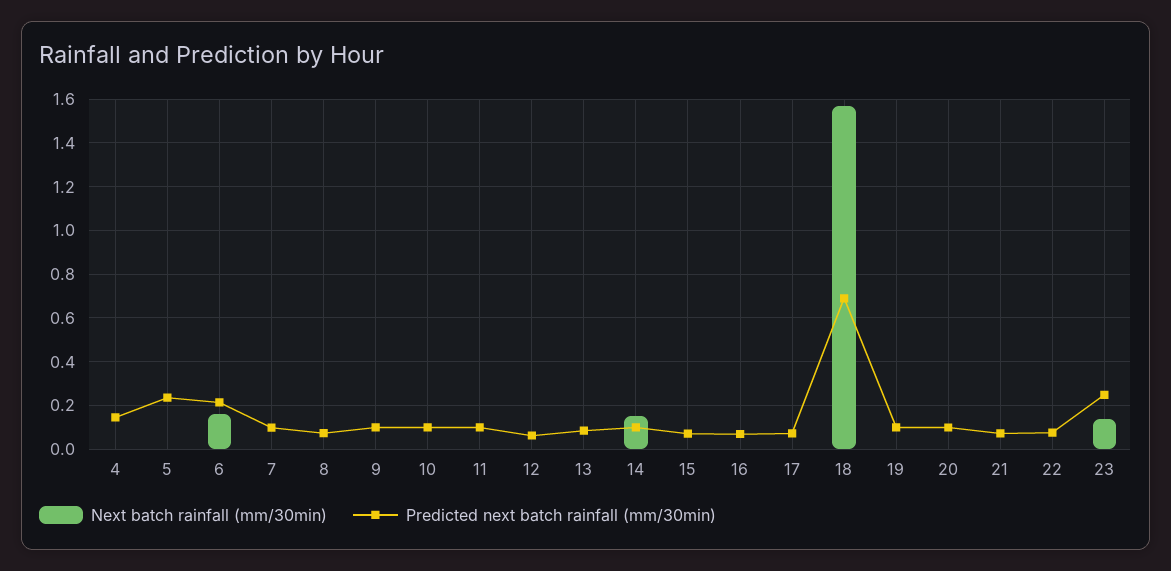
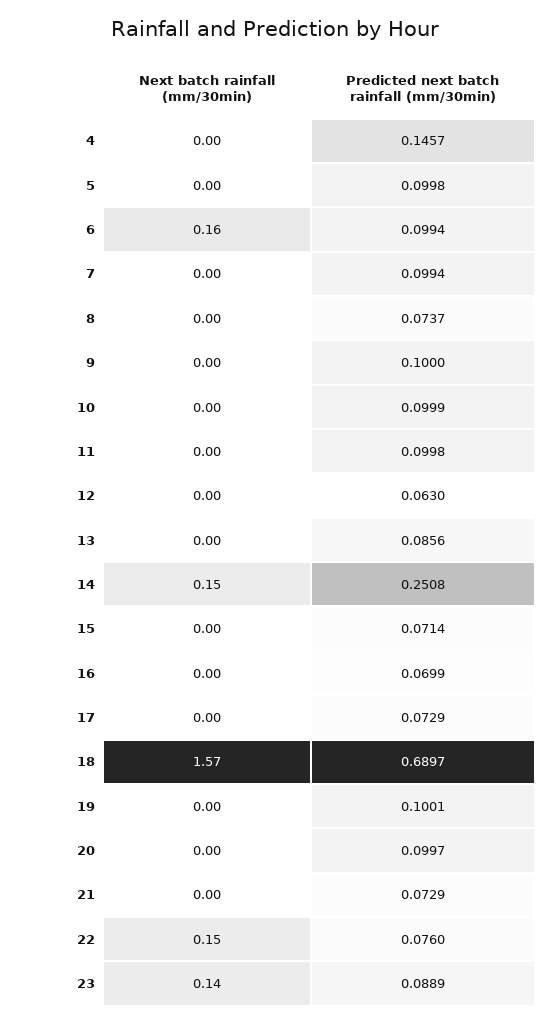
Predicted next batch rainfall (mm/30min), 5: 0.25 -> 0.0998
Predicted next batch rainfall (mm/30min), 6: 0.2 -> 0.0994
Predicted next batch rainfall (mm/30min), 14: 0.1 -> 0.2508
Next batch rainfall (mm/30min), 22: 0 -> 0.15
Predicted next batch rainfall (mm/30min), 23: 0.25 -> 0.0889

